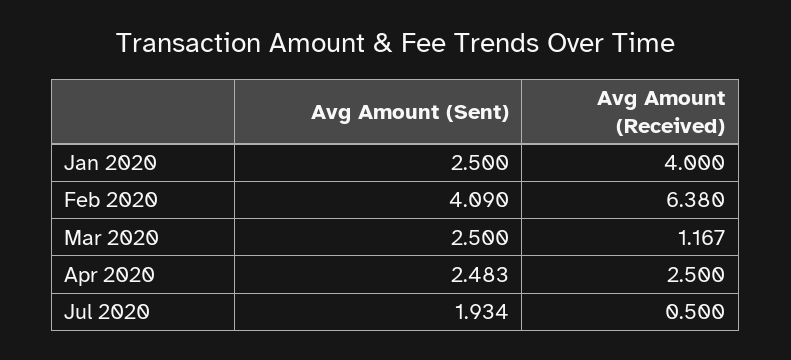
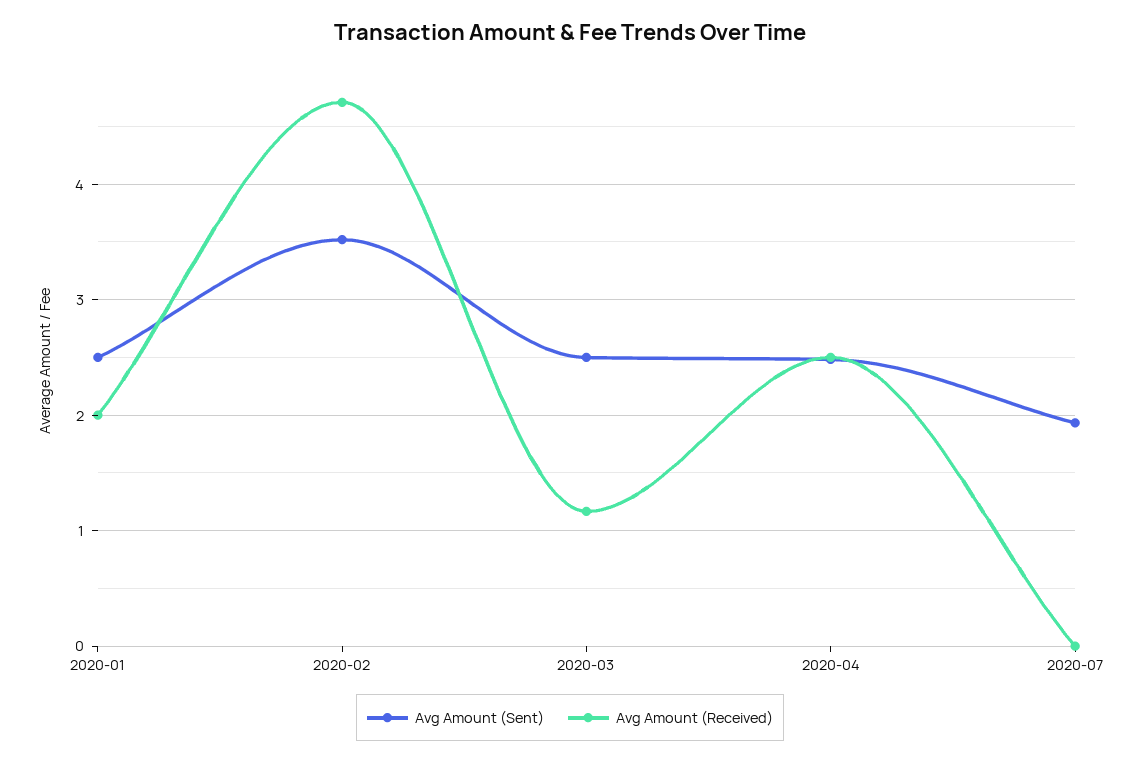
Avg Amount (Received), Jan 2020: 4 -> 2
Avg Amount (Sent), Feb 2020: 4.09 -> 3.5
Avg Amount (Received), Feb 2020: 6.38 -> 4.7
Avg Amount (Received), Jul 2020: 0.5 -> 0

